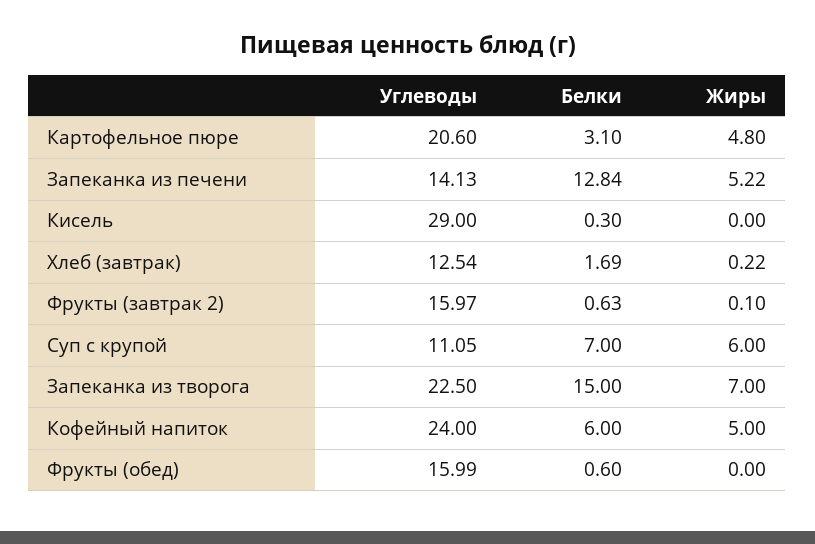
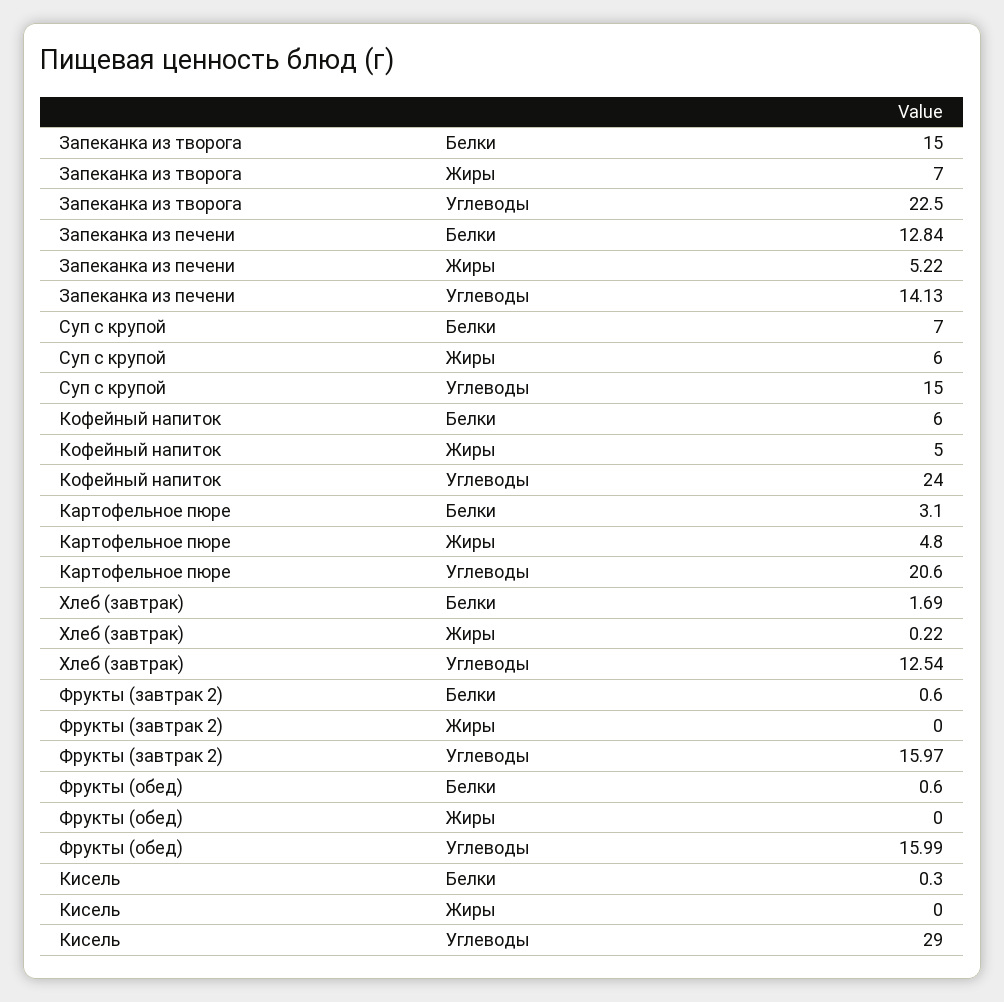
Белки, Фрукты (завтрак 2): 0.63 -> 0.6
Жиры, Фрукты (завтрак 2): 0.1 -> 0
Углеводы, Суп с крупой: 11.05 -> 15

